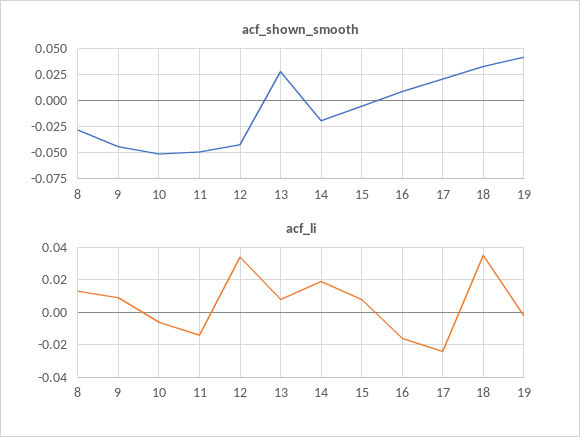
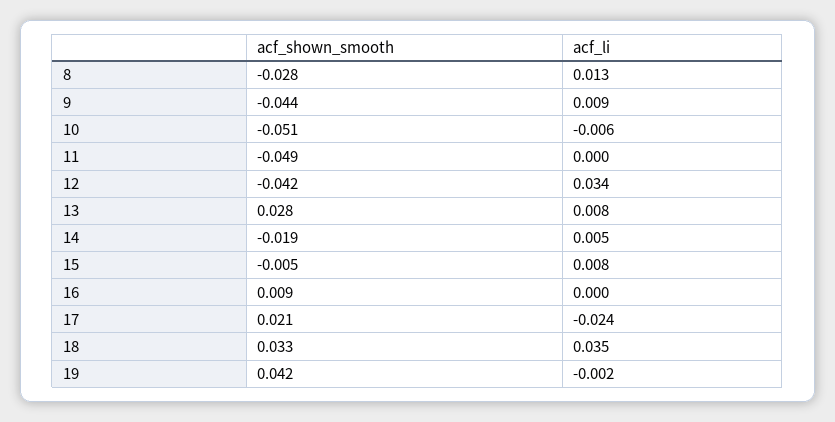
acf_li, 11: -0.015 -> 0
acf_li, 14: 0.02 -> 0.005
acf_li, 16: -0.015 -> 0

